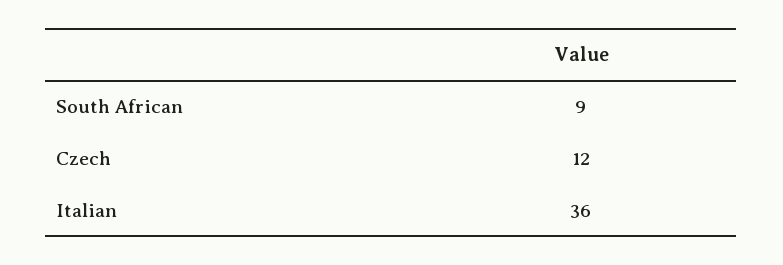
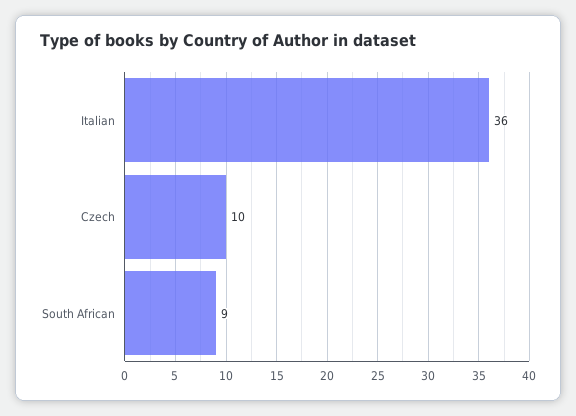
Czech: 12 -> 10

